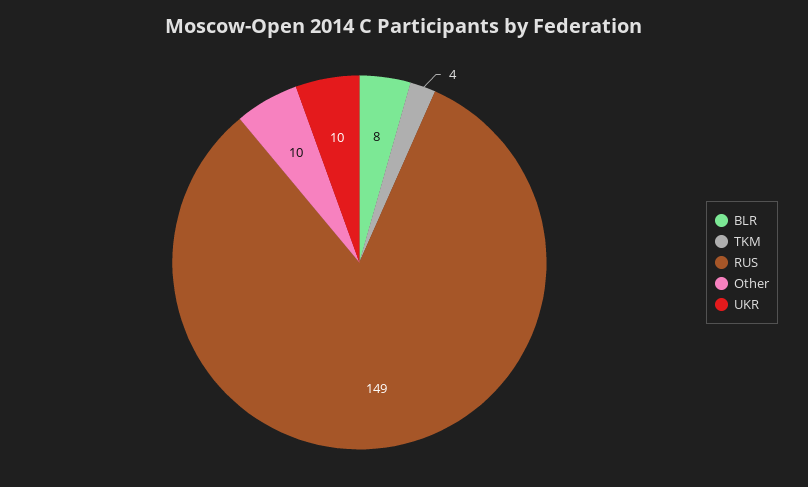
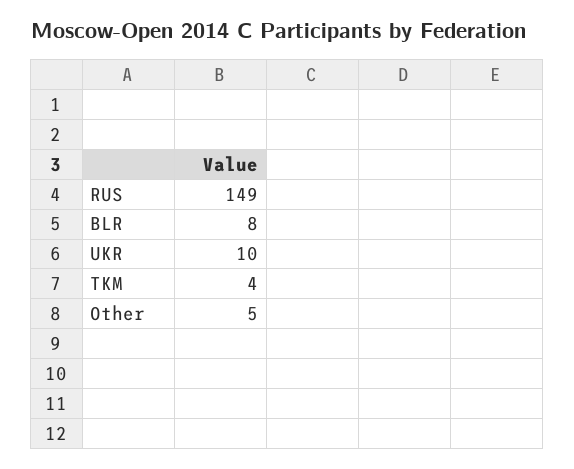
Other: 10 -> 5

